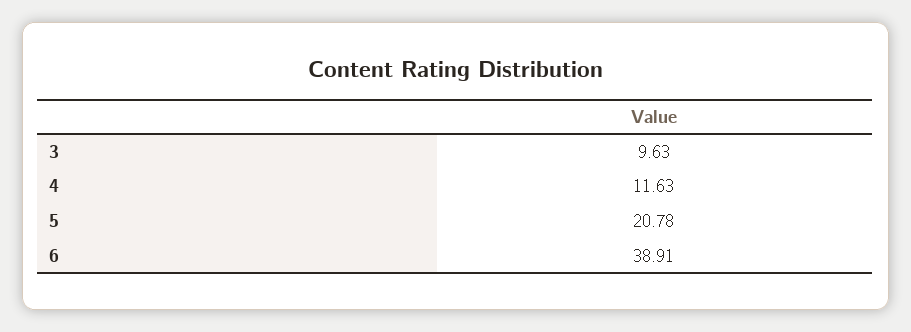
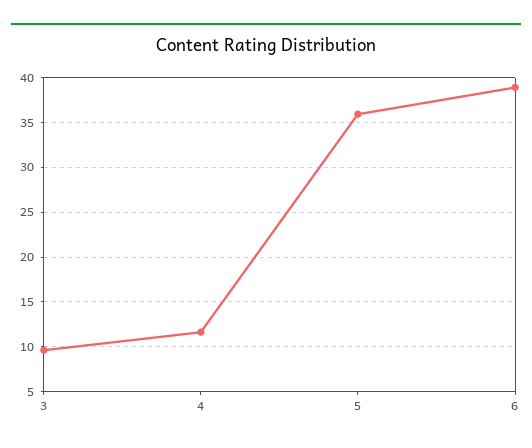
5: 20.78 -> 36

